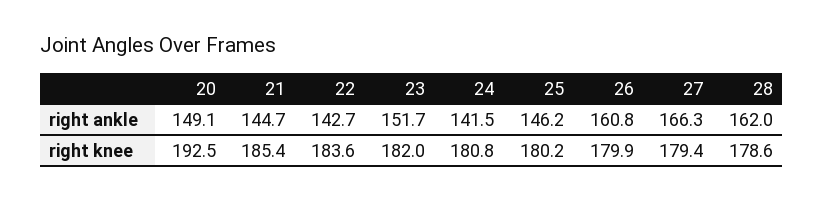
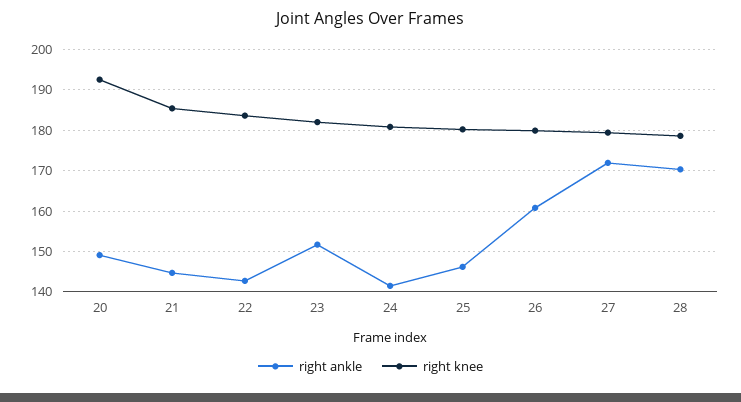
right ankle, 27: 166.3 -> 172
right ankle, 28: 162 -> 170

